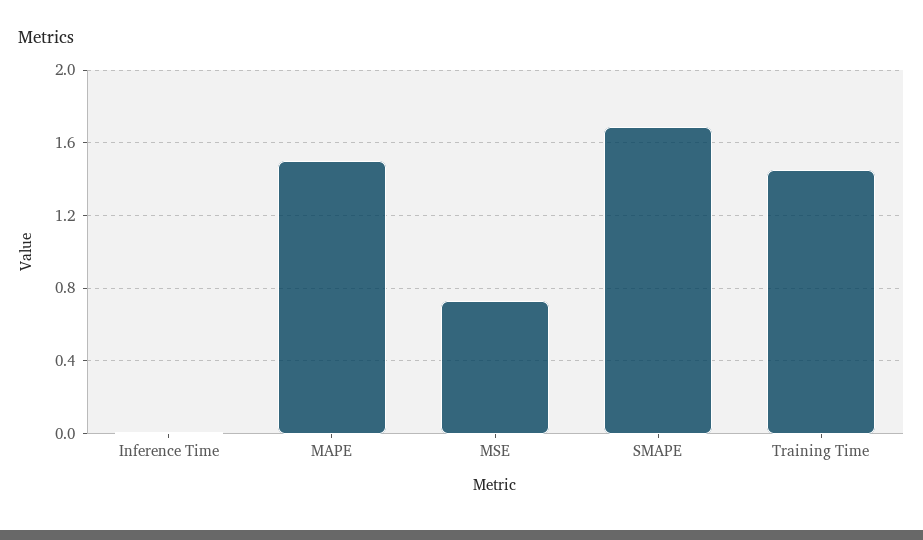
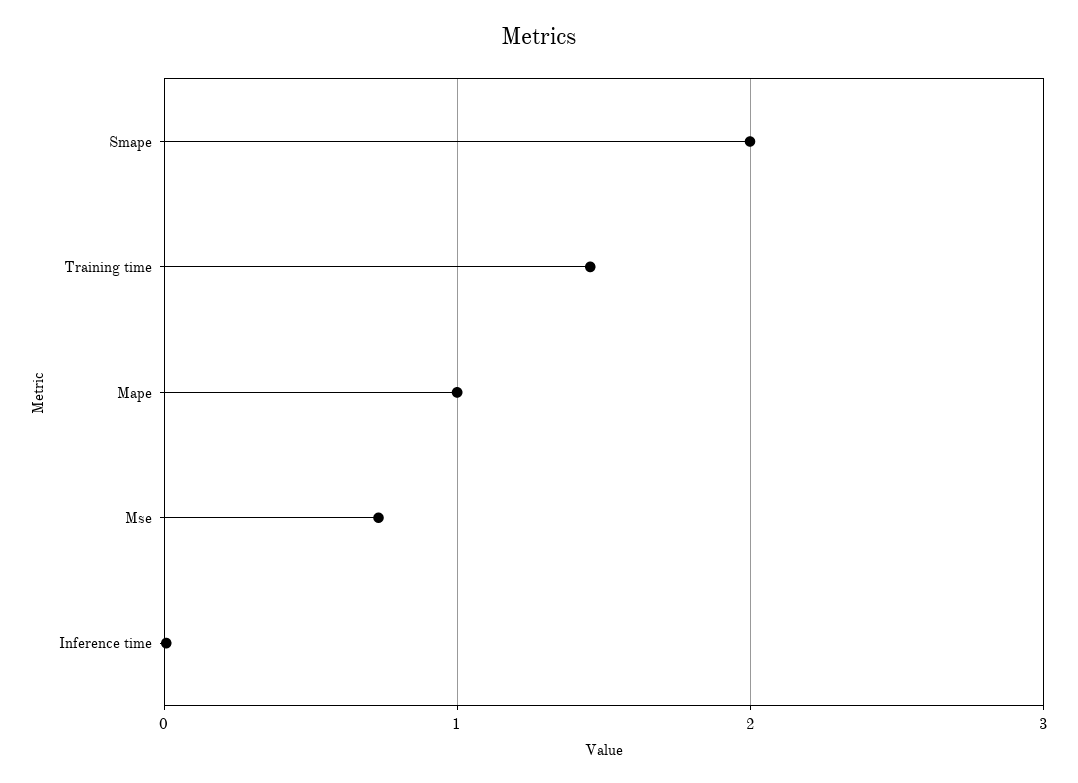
MAPE: 1.5 -> 1
SMAPE: 1.7 -> 2

